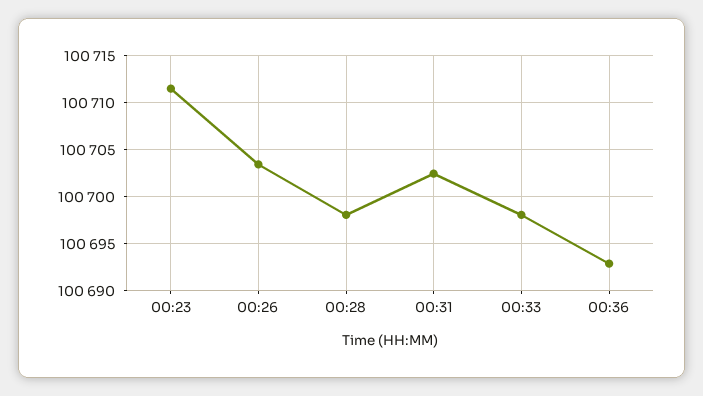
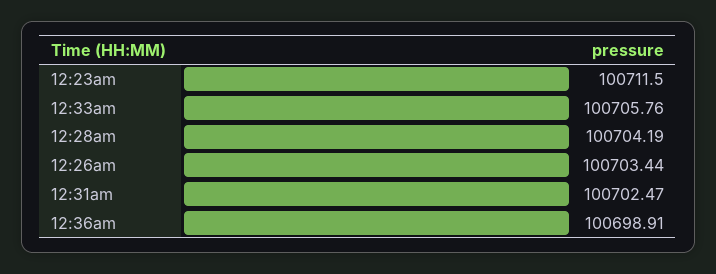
00:28: 100698 -> 100704.19
00:33: 100698 -> 100705.76
00:36: 100693 -> 100698.91

